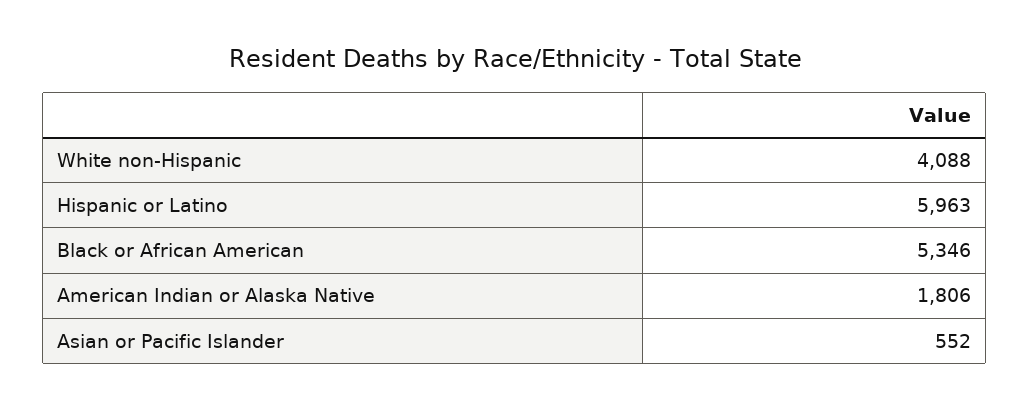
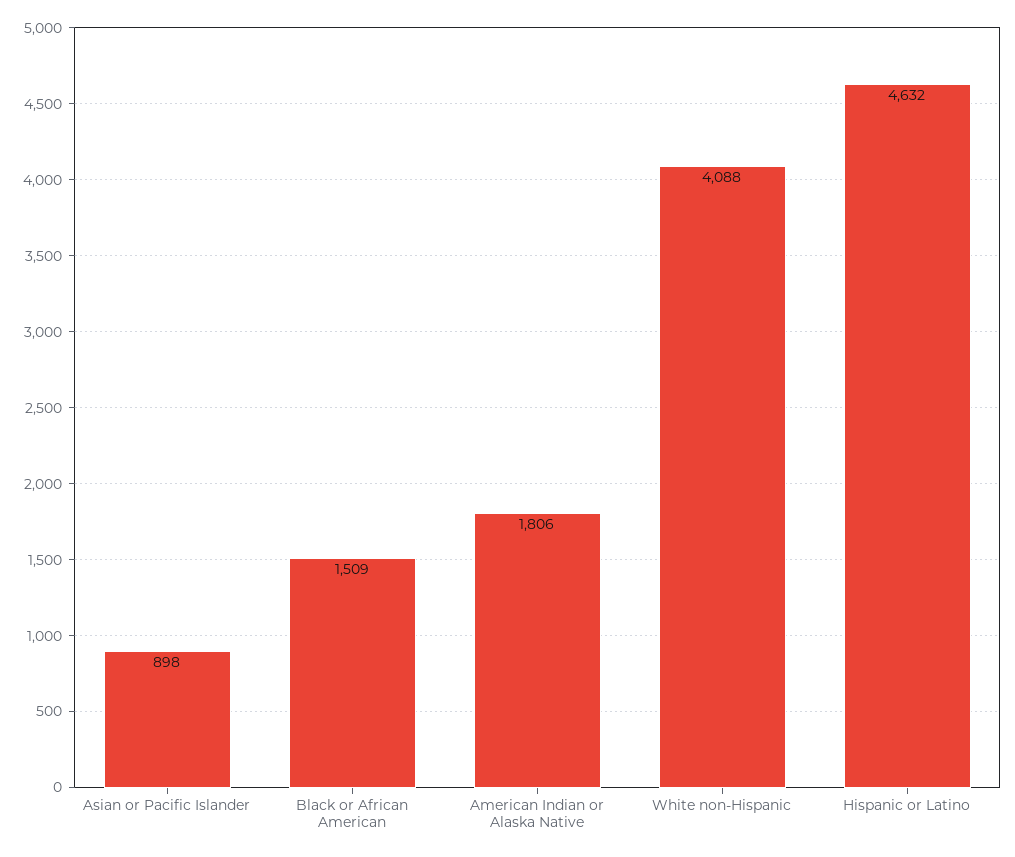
Hispanic or Latino: 5963 -> 4632
Black or African American: 5346 -> 1509
Asian or Pacific Islander: 552 -> 898

